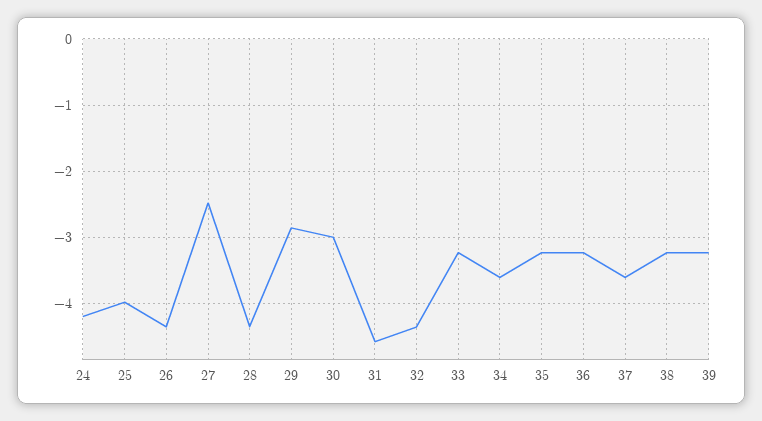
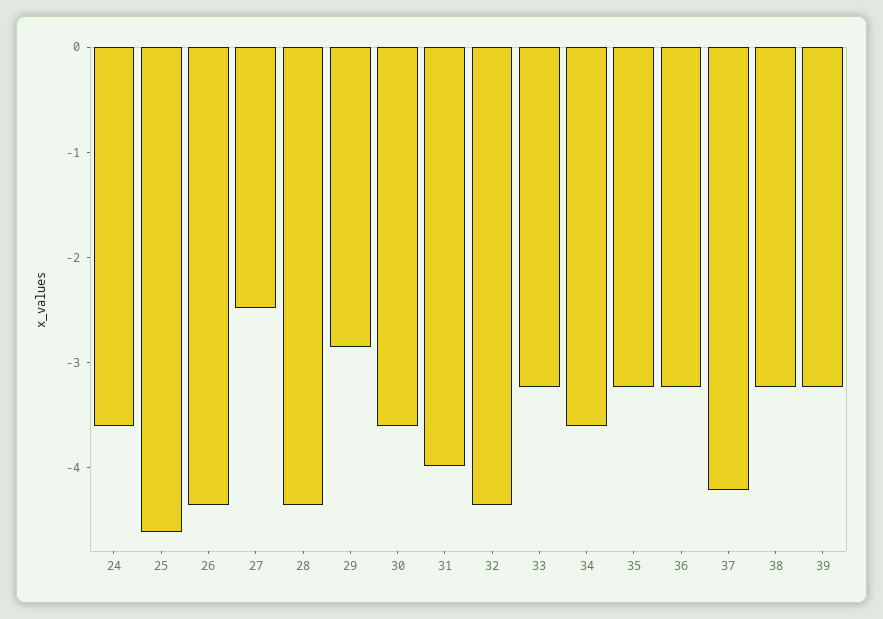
24: -4.2 -> -3.6
25: -4 -> -4.6
30: -3 -> -3.6
31: -4.6 -> -4
37: -3.6 -> -4.2

